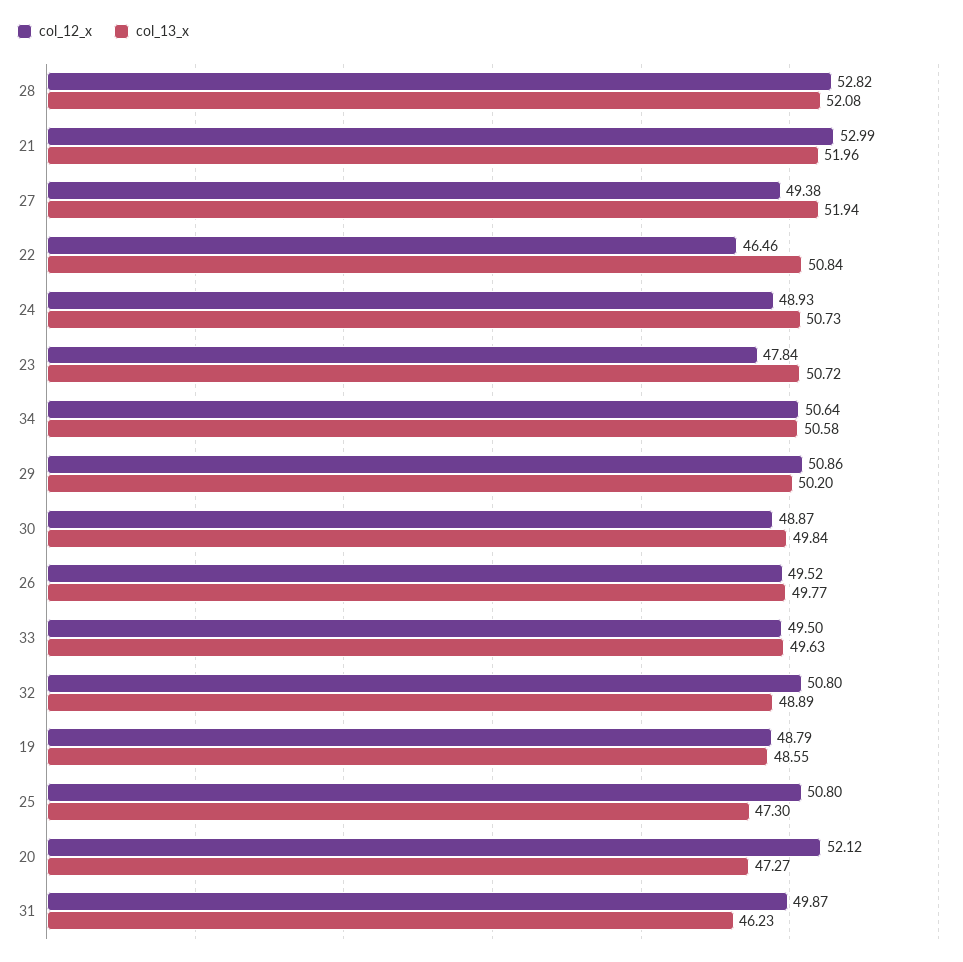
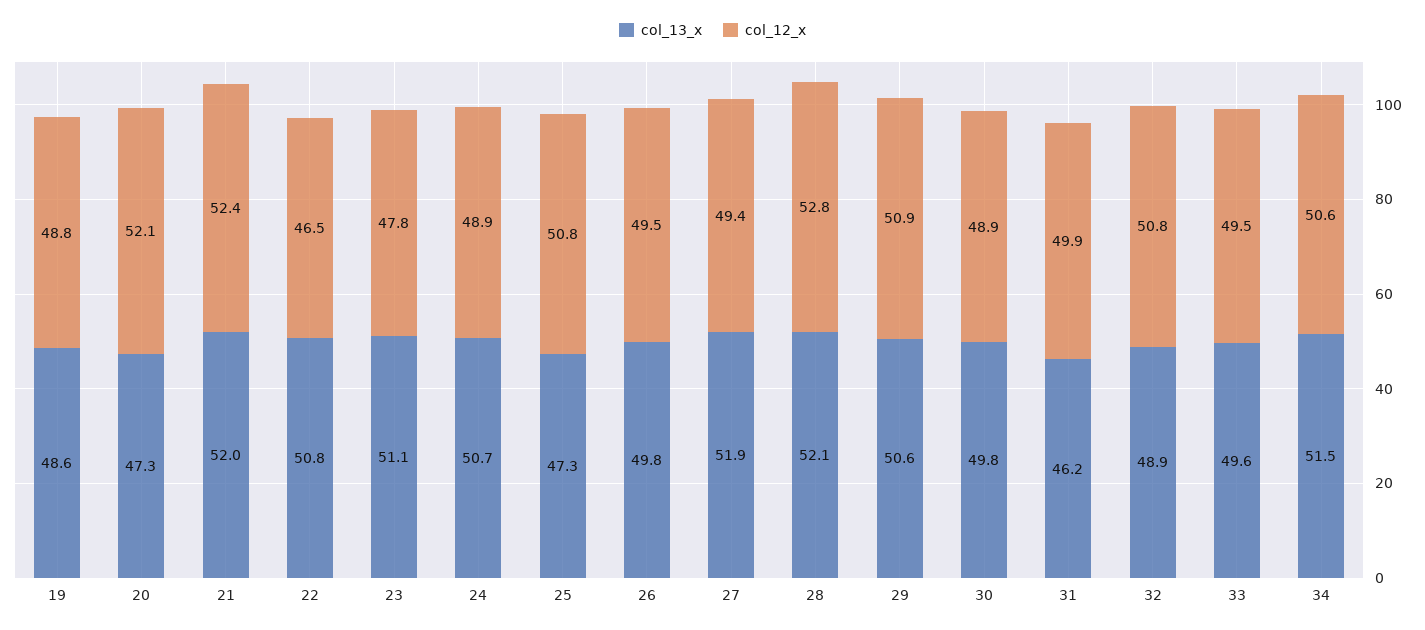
col_12_x, 21: 52.99 -> 52.4
col_13_x, 23: 50.72 -> 51.1
col_13_x, 34: 50.58 -> 51.5
col_13_x, 29: 50.2 -> 50.6

